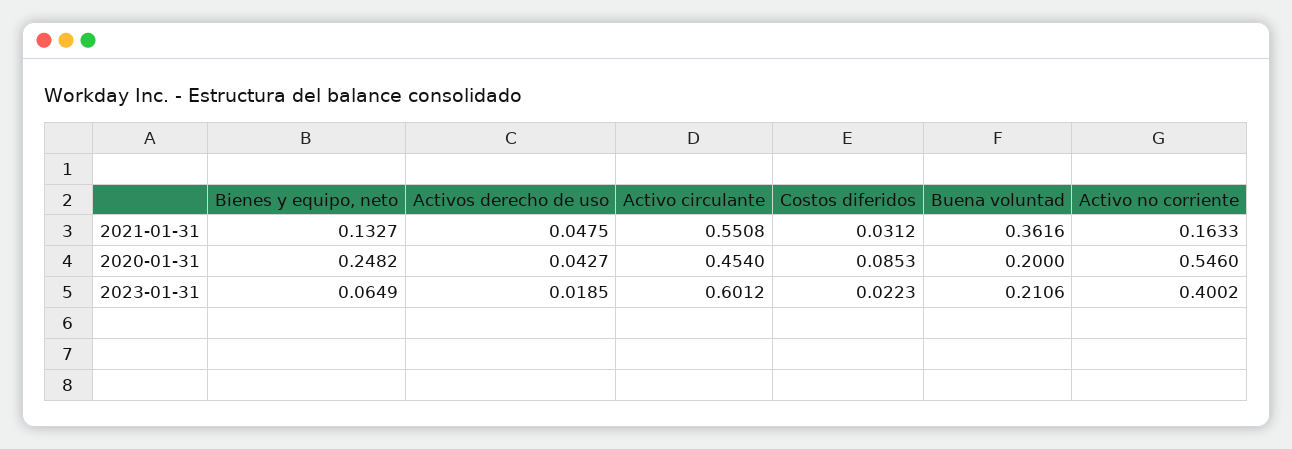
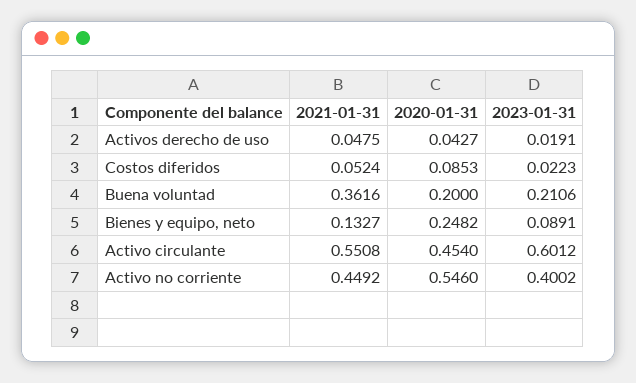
Costos diferidos, 2021-01-31: 0.0312 -> 0.0524
Activo no corriente, 2021-01-31: 0.1633 -> 0.4492
Bienes y equipo, neto, 2023-01-31: 0.0649 -> 0.0891
Activos derecho de uso, 2023-01-31: 0.0185 -> 0.0191

